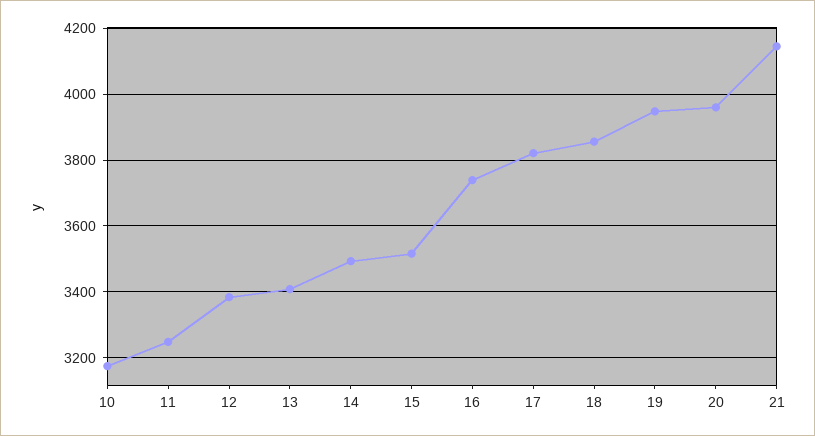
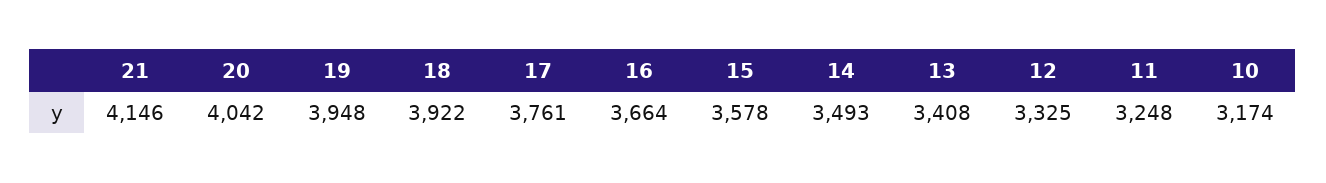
12: 3380 -> 3325
15: 3520 -> 3578
16: 3740 -> 3664
17: 3820 -> 3761
18: 3860 -> 3922
20: 3960 -> 4042

